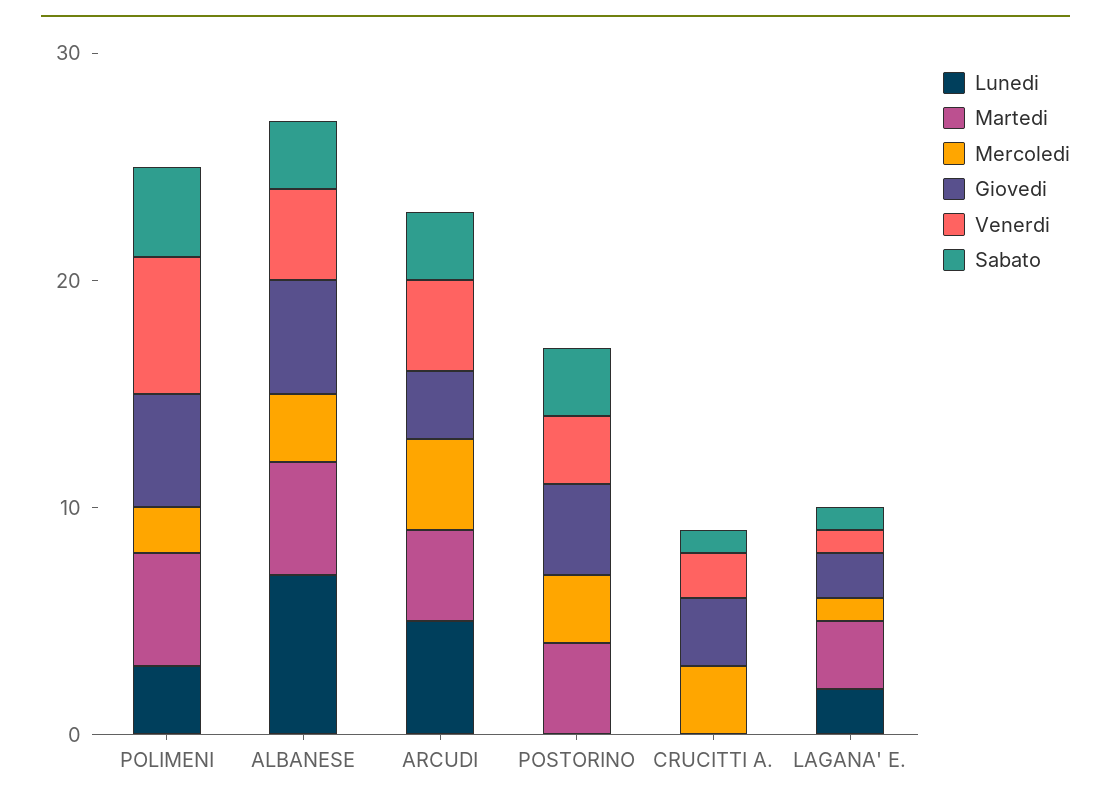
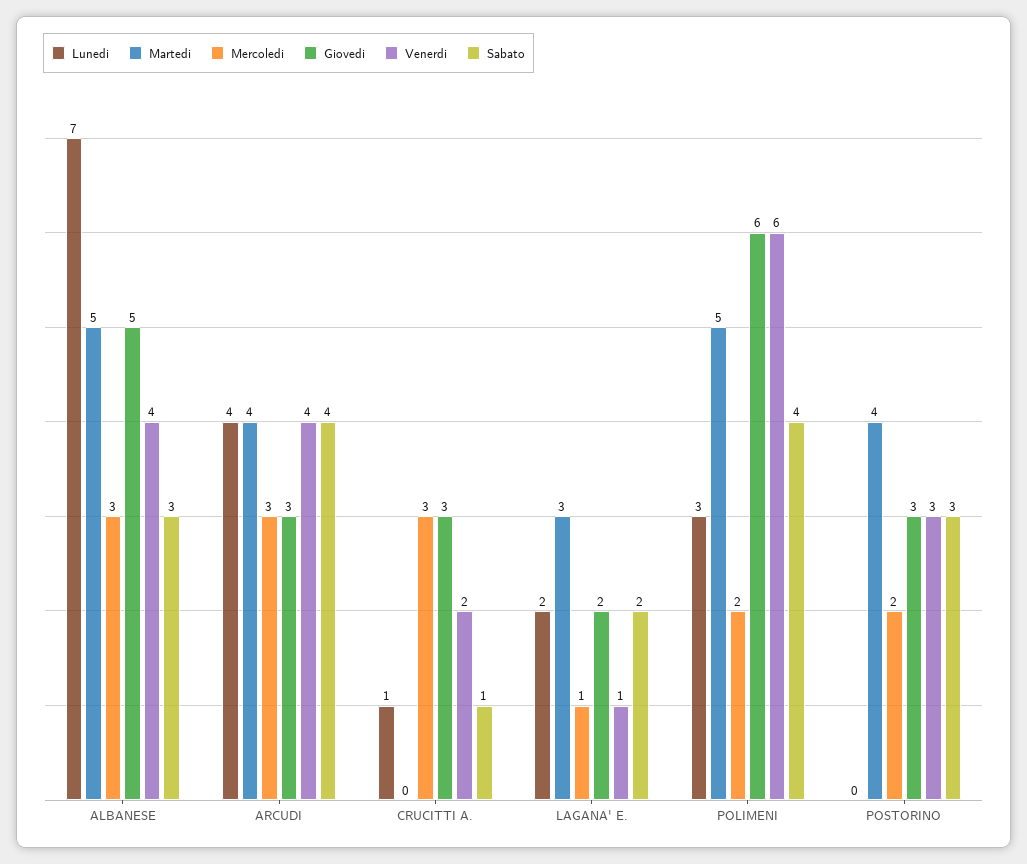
Giovedi, POLIMENI: 5 -> 6
Lunedi, ARCUDI: 5 -> 4
Mercoledi, ARCUDI: 4 -> 3
Sabato, ARCUDI: 3 -> 4
Mercoledi, POSTORINO: 3 -> 2
Giovedi, POSTORINO: 4 -> 3
Lunedi, CRUCITTI A.: 0 -> 1
Sabato, LAGANA' E.: 1 -> 2

